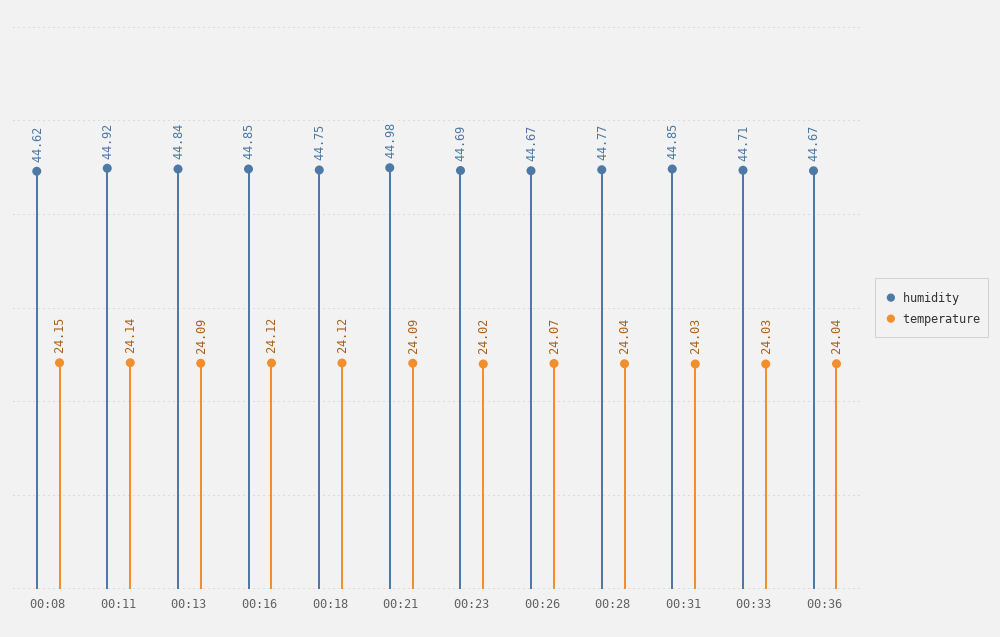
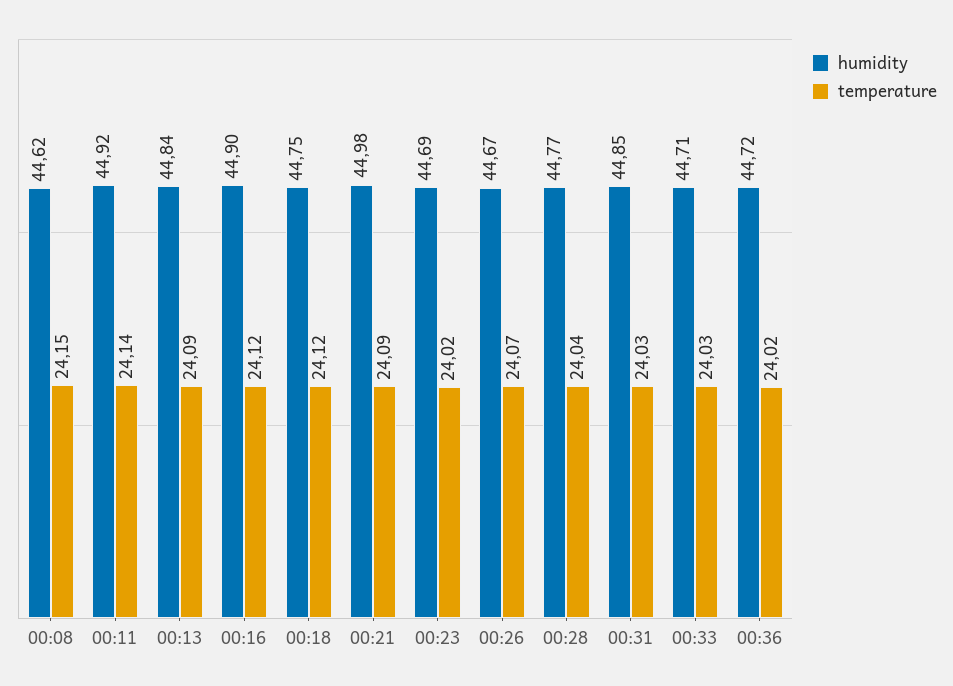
humidity, 00:16: 44.85 -> 44.9
humidity, 00:36: 44.67 -> 44.72
temperature, 00:36: 24.04 -> 24.02

